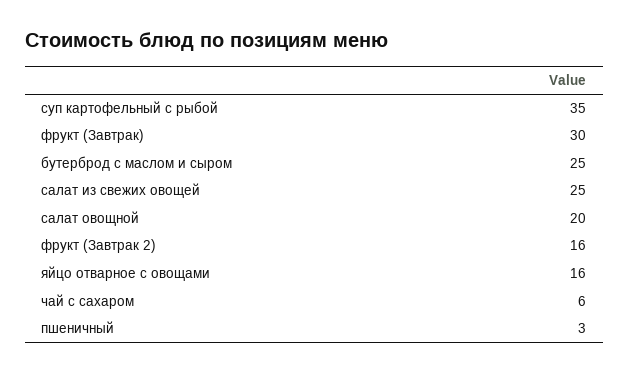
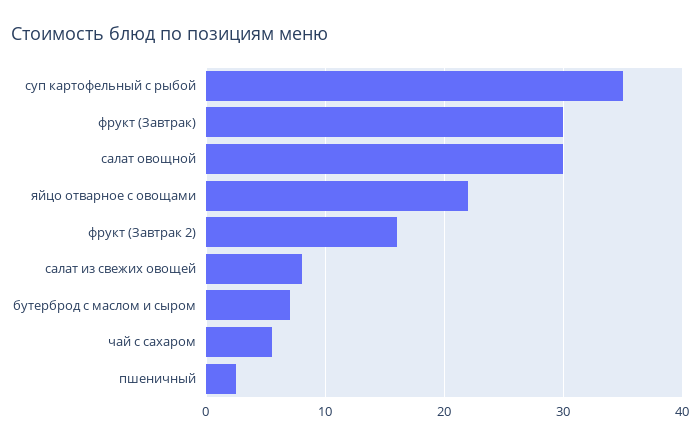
бутерброд с маслом и сыром: 25 -> 7
салат из свежих овощей: 25 -> 8
салат овощной: 20 -> 30
яйцо отварное с овощами: 16 -> 22

